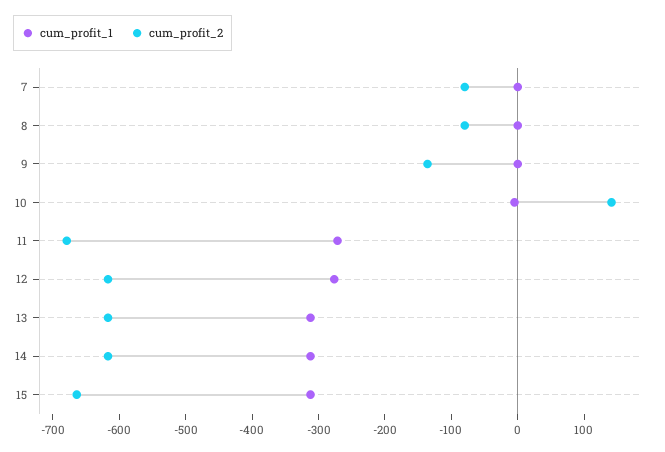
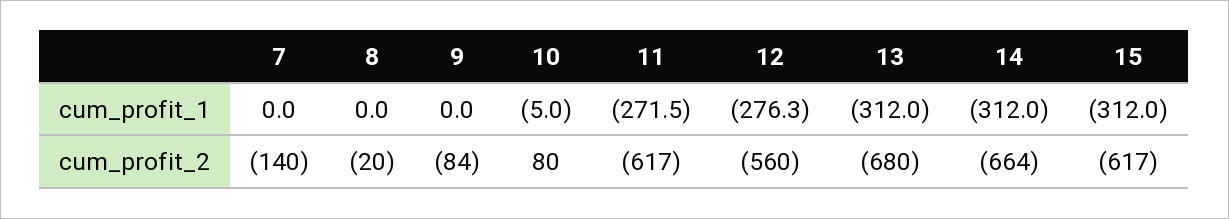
cum_profit_2, 7: -80 -> -140
cum_profit_2, 8: -80 -> -20
cum_profit_2, 9: -140 -> -84
cum_profit_2, 10: 140 -> 80
cum_profit_2, 11: -680 -> -617
cum_profit_2, 12: -620 -> -560
cum_profit_2, 13: -620 -> -680
cum_profit_2, 14: -620 -> -664
cum_profit_2, 15: -660 -> -617

